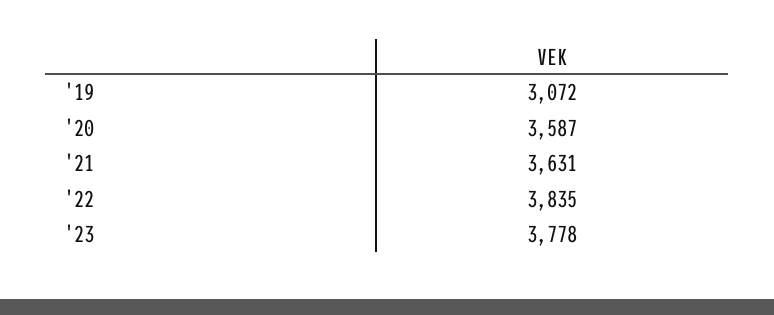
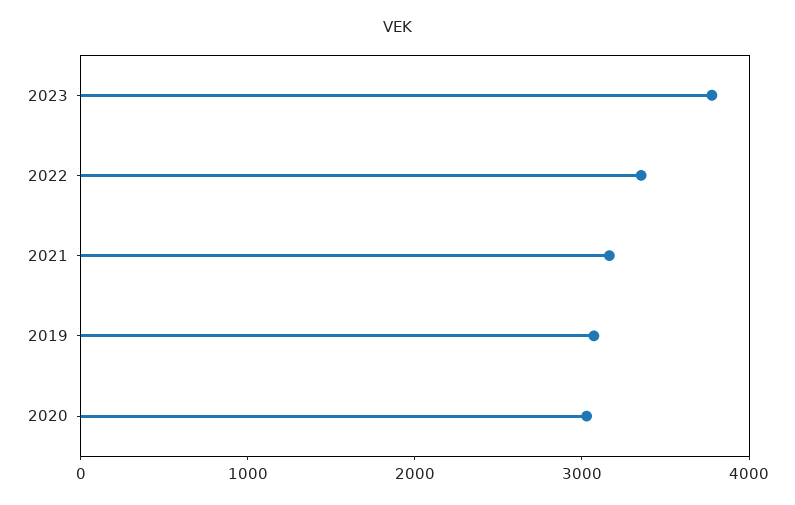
'20: 3587 -> 3000
'21: 3631 -> 3200
'22: 3835 -> 3400

